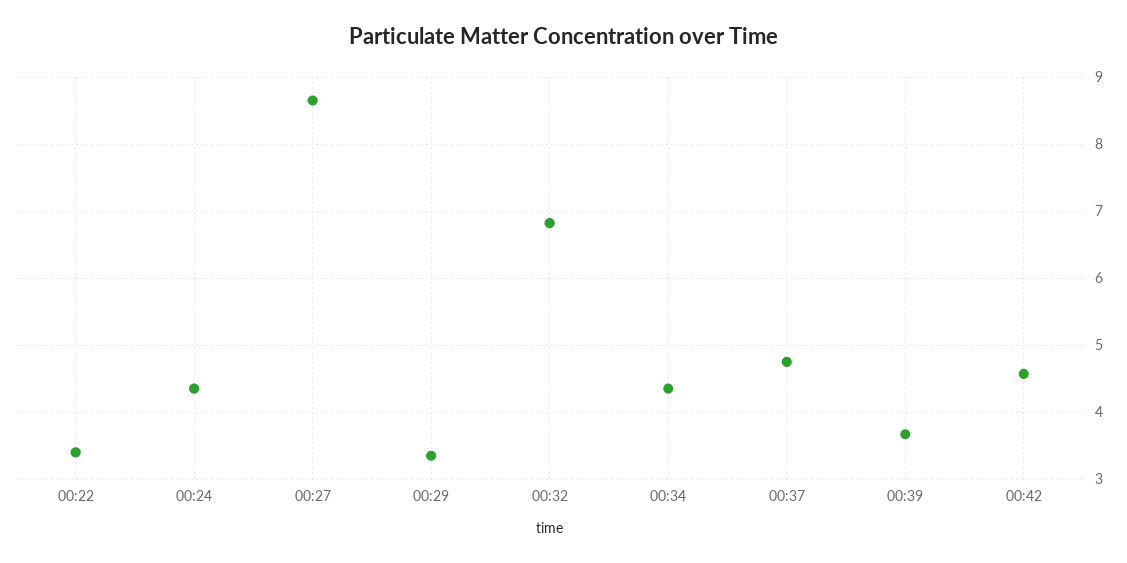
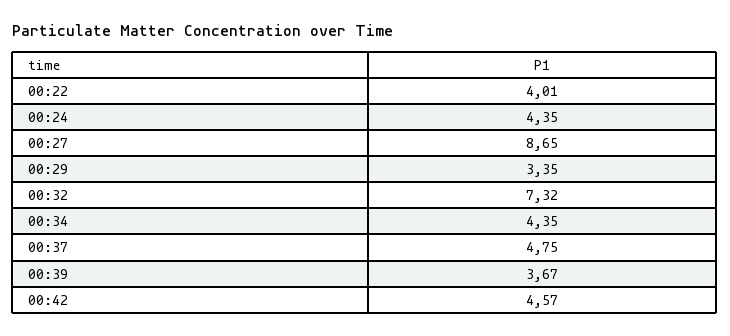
00:22: 3.4 -> 4.01
00:32: 6.8 -> 7.32

